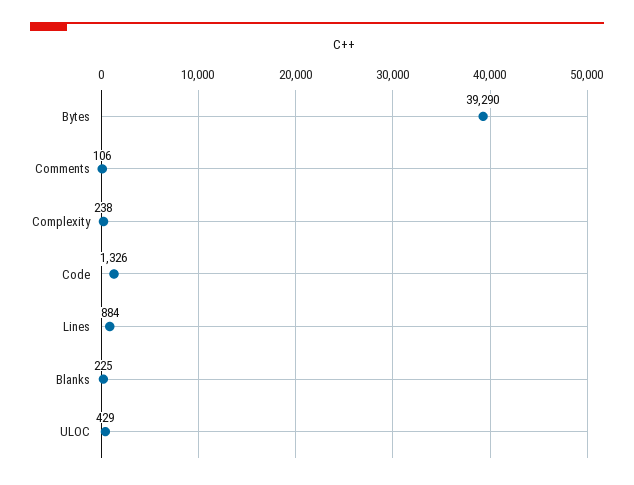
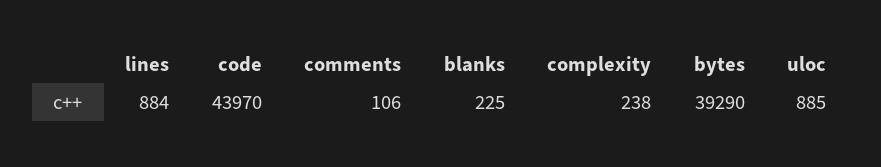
Code: 1326 -> 43970
ULOC: 429 -> 885

